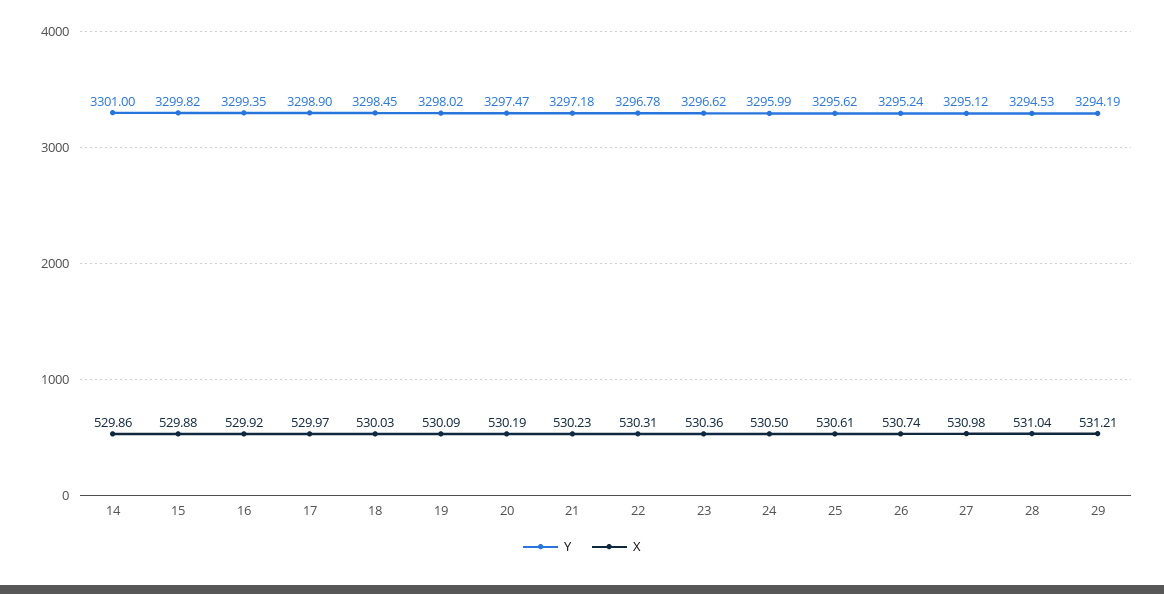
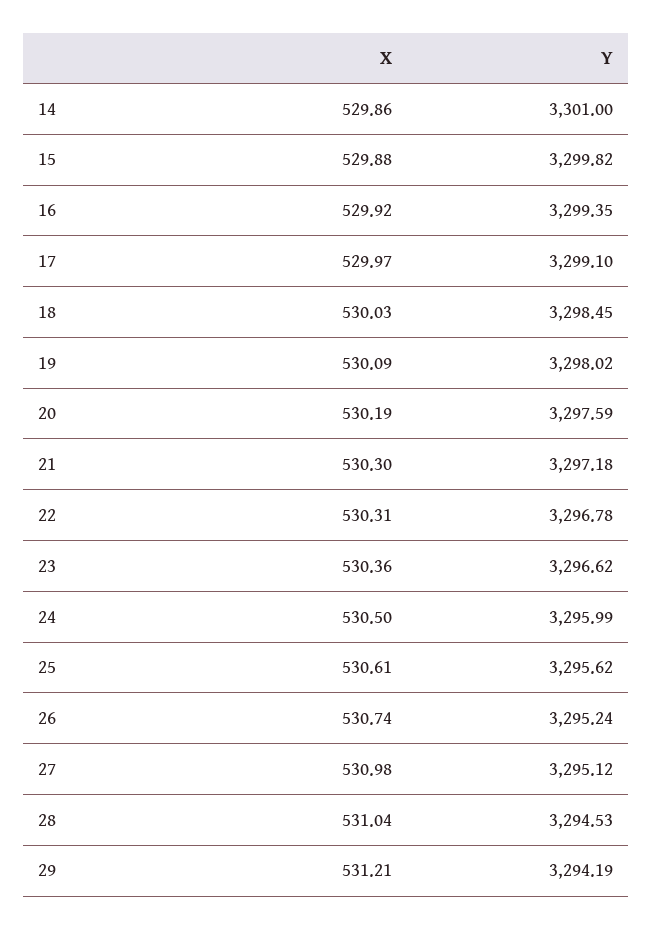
Y, 17: 3298.9 -> 3299.1
Y, 20: 3297.47 -> 3297.59
X, 21: 530.23 -> 530.3

